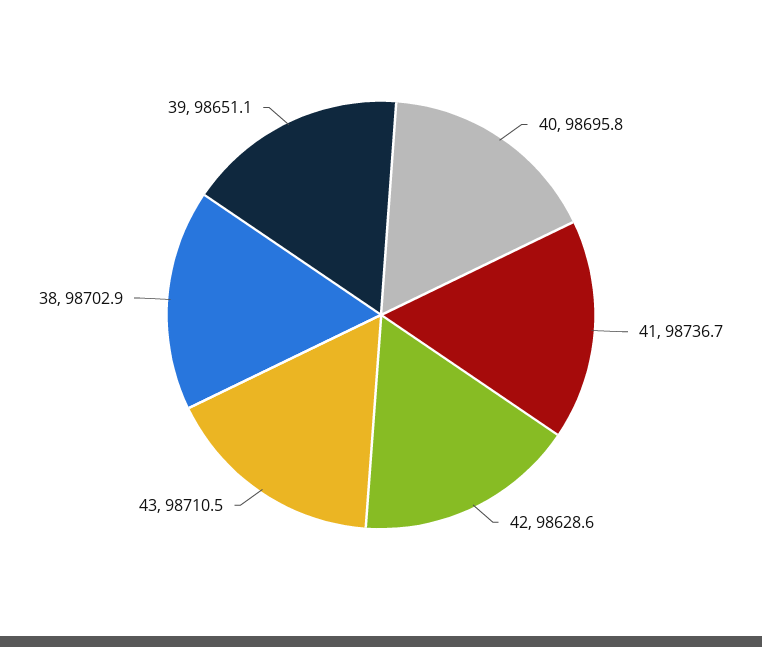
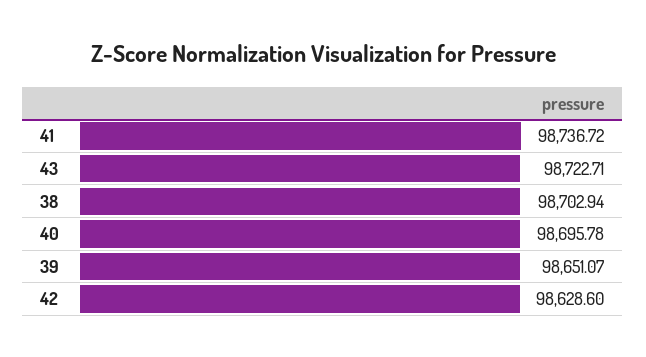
43: 98710.5 -> 98722.71

